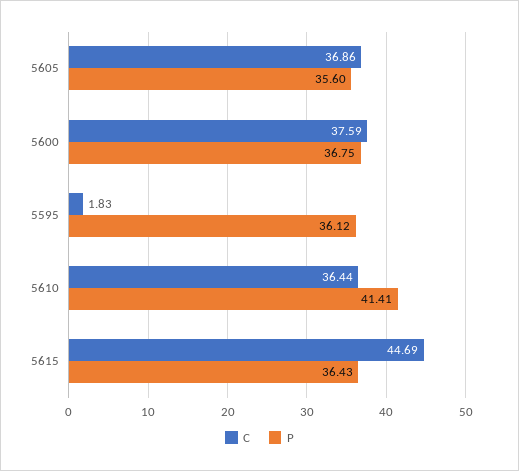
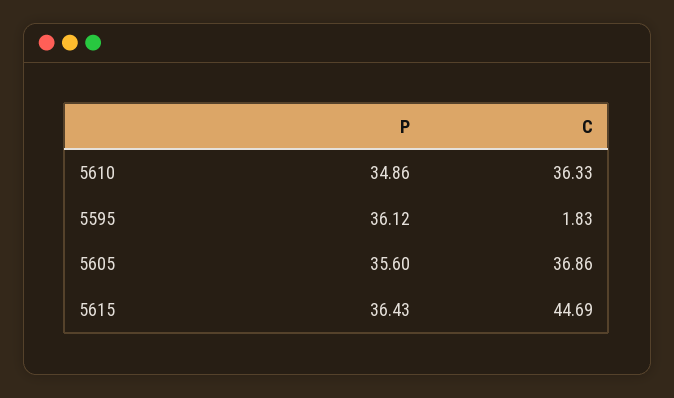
C, 5600: 37.59 -> none
P, 5600: 36.75 -> none
C, 5610: 36.44 -> 36.33
P, 5610: 41.41 -> 34.86

